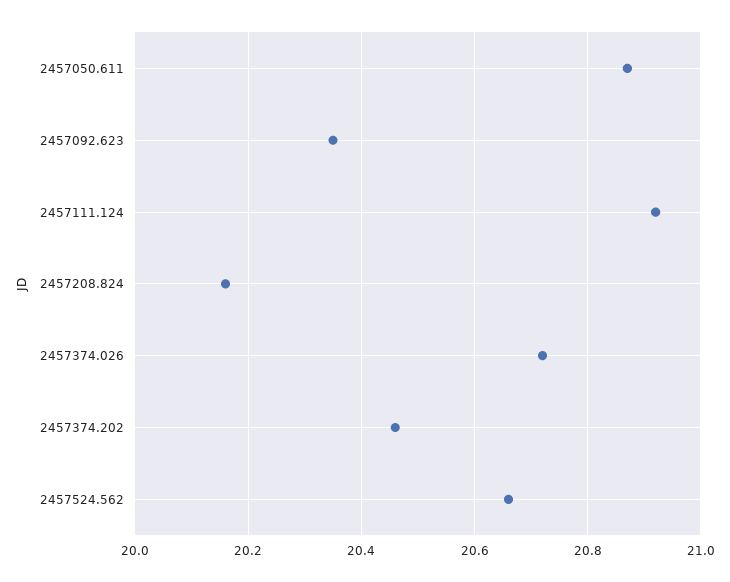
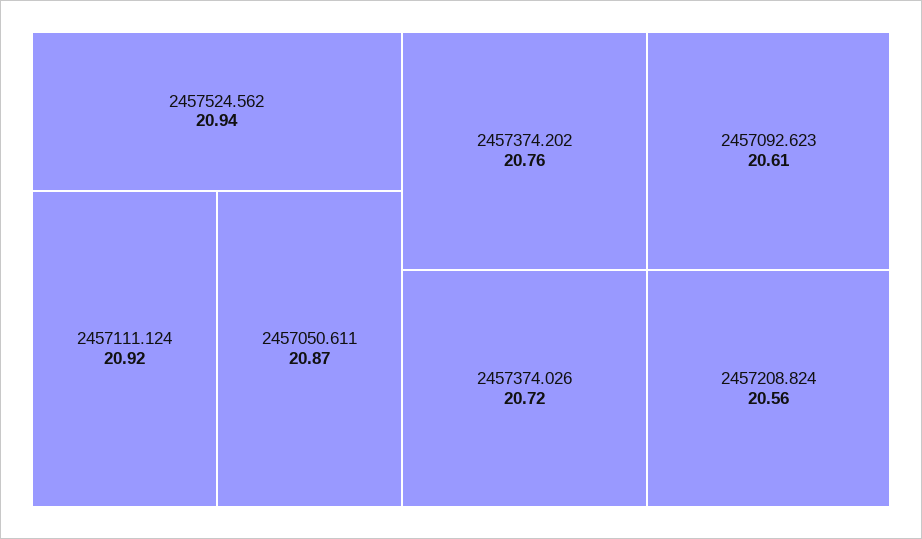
2457092.623: 20.35 -> 20.61
2457208.824: 20.15 -> 20.56
2457374.202: 20.45 -> 20.76
2457524.562: 20.65 -> 20.94

